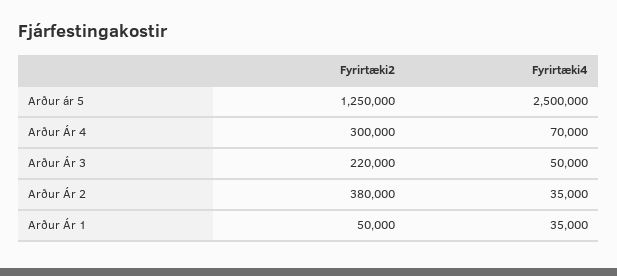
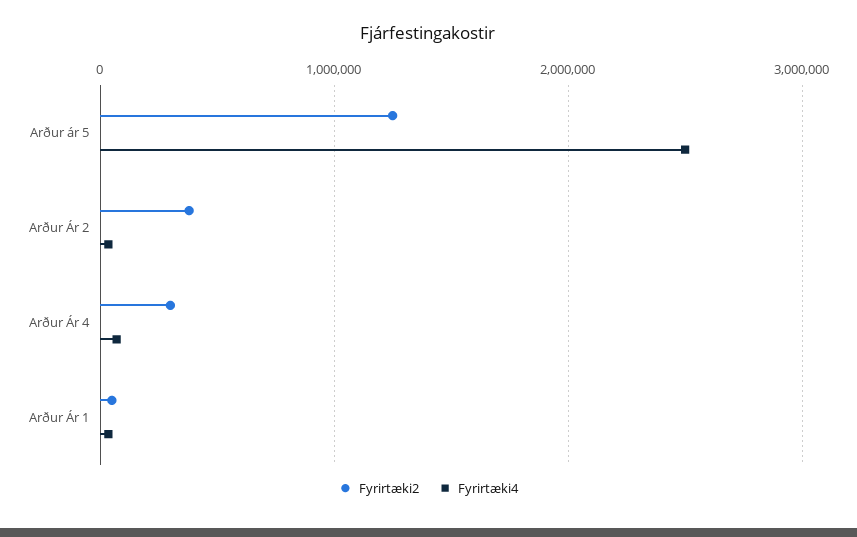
Fyrirtæki2, Arður Ár 3: 220000 -> none
Fyrirtæki4, Arður Ár 3: 50000 -> none

